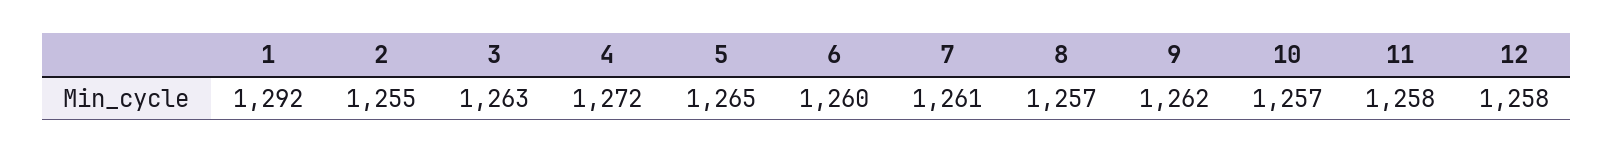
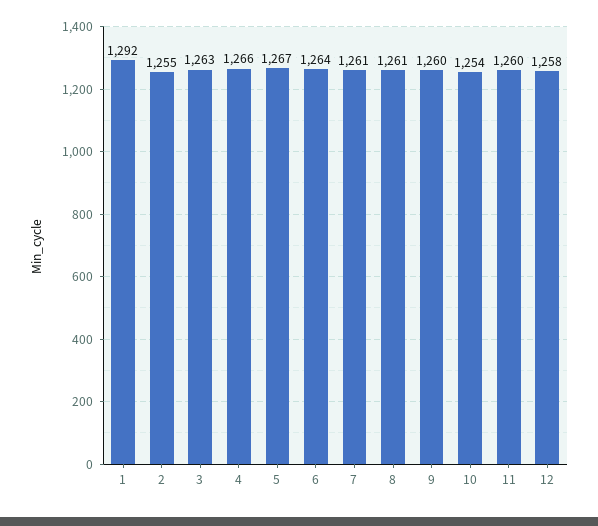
4: 1272 -> 1266
5: 1265 -> 1267
6: 1260 -> 1264
8: 1257 -> 1261
9: 1262 -> 1260
10: 1257 -> 1254
11: 1258 -> 1260

